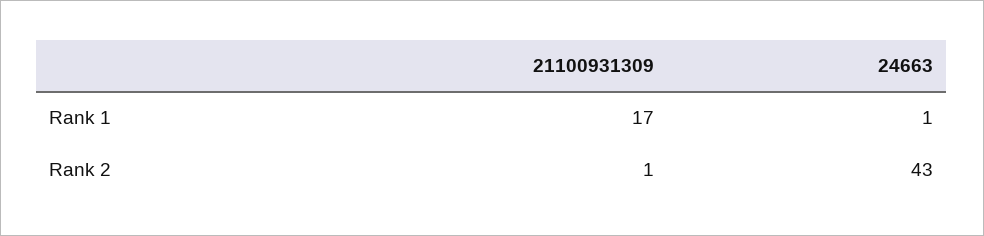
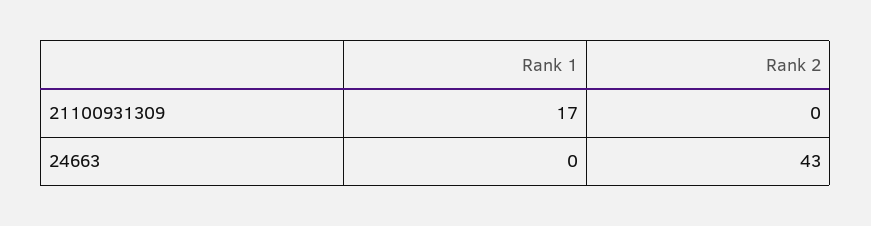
24663, Rank 1: 1 -> 0
21100931309, Rank 2: 1 -> 0

